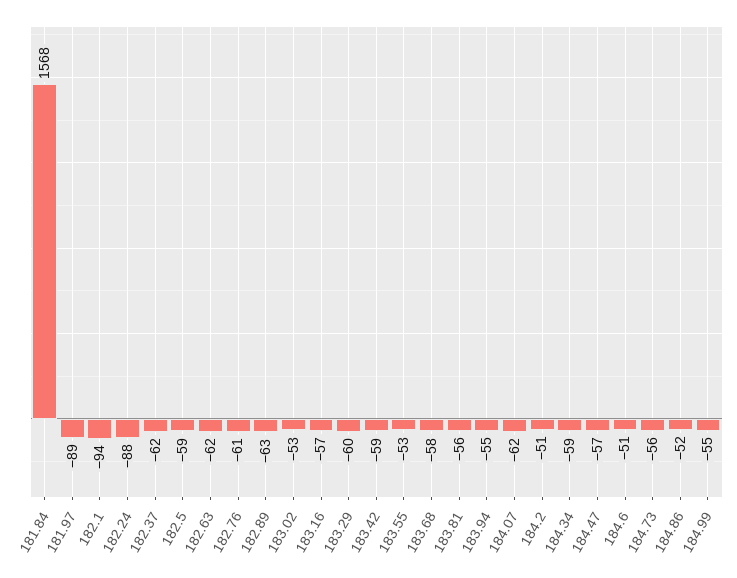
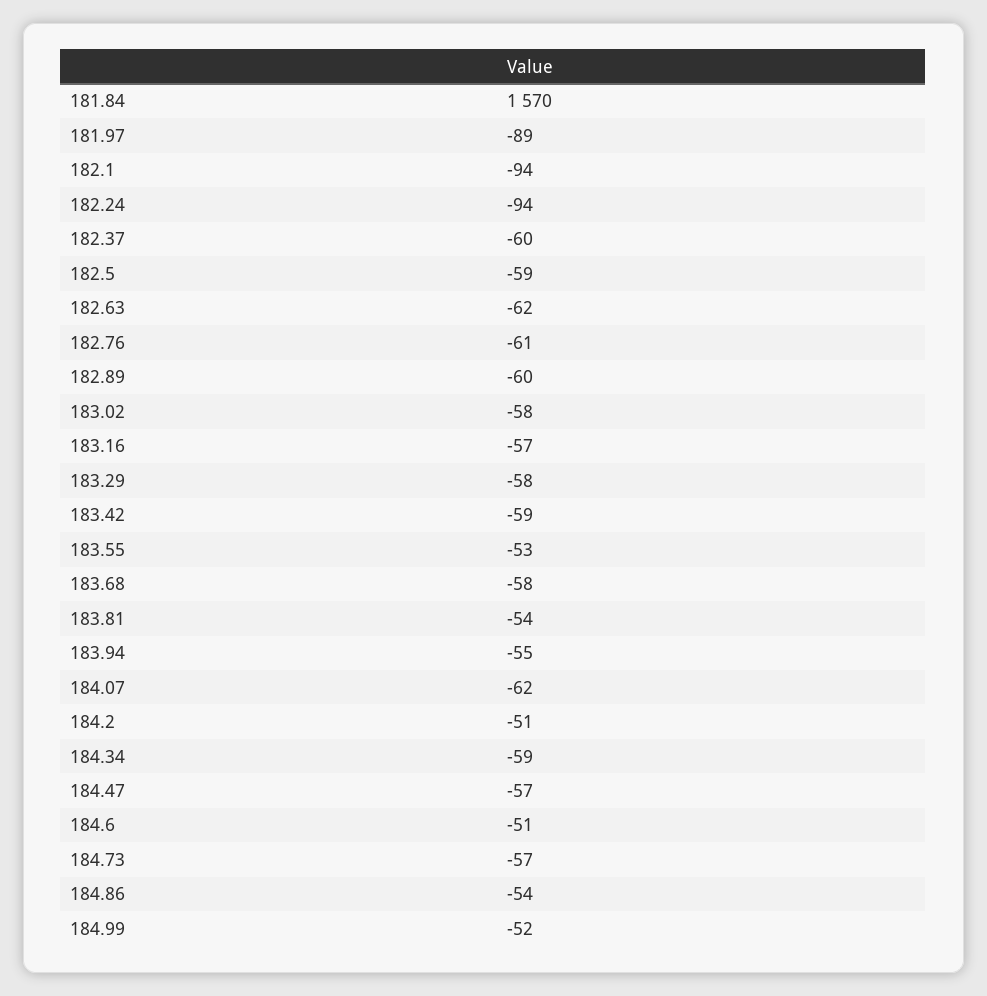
181.84: 1568 -> 1570
182.24: -88 -> -94
182.37: -62 -> -60
182.89: -63 -> -60
183.02: -53 -> -58
183.29: -60 -> -58
183.81: -56 -> -54
184.73: -56 -> -57
184.86: -52 -> -54
184.99: -55 -> -52

